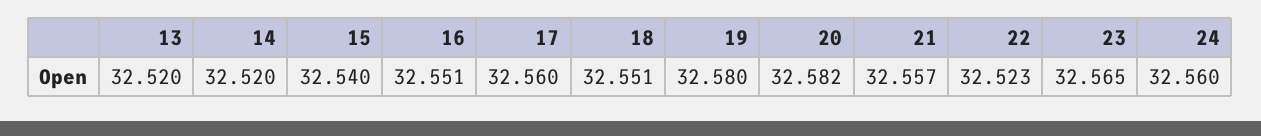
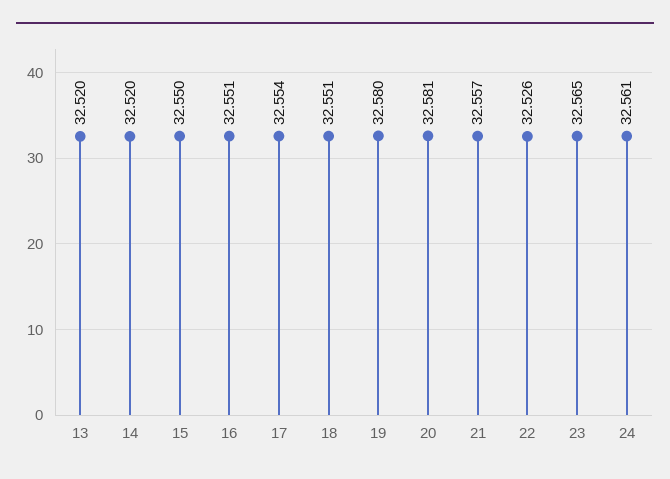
15: 32.54 -> 32.55
17: 32.56 -> 32.554
20: 32.582 -> 32.581
22: 32.523 -> 32.526
24: 32.56 -> 32.561

